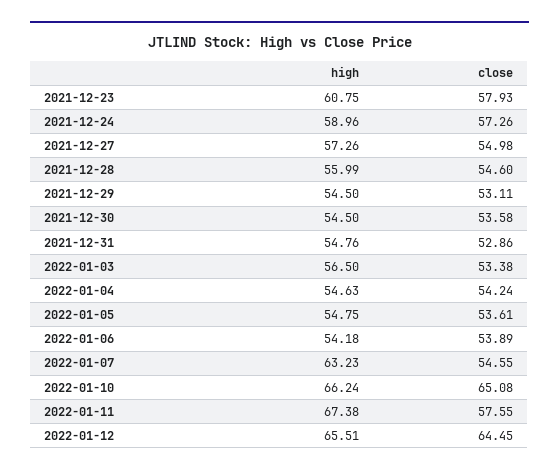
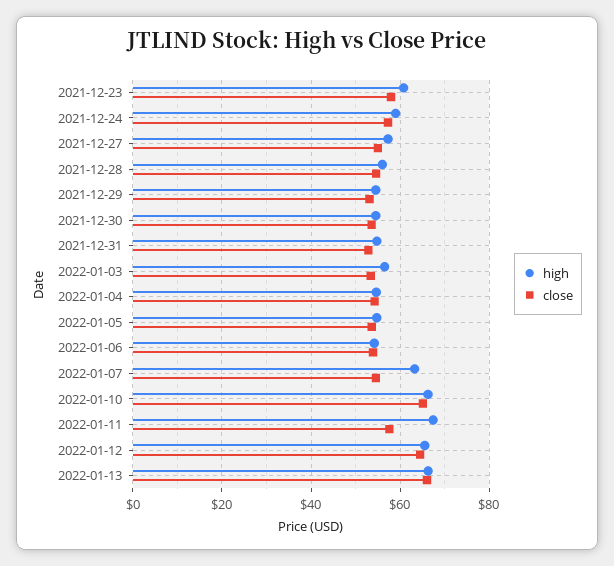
high, 2022-01-13: none -> 66
close, 2022-01-13: none -> 66

